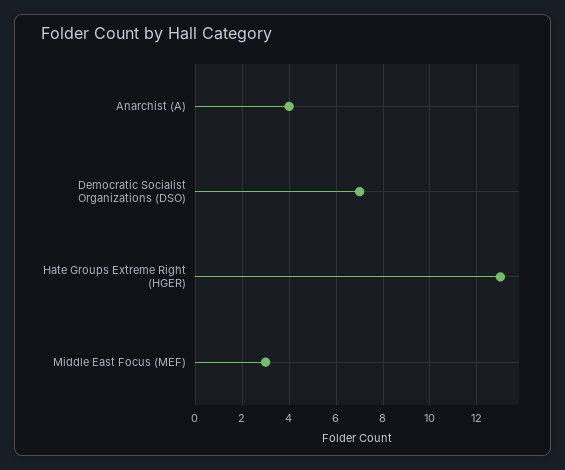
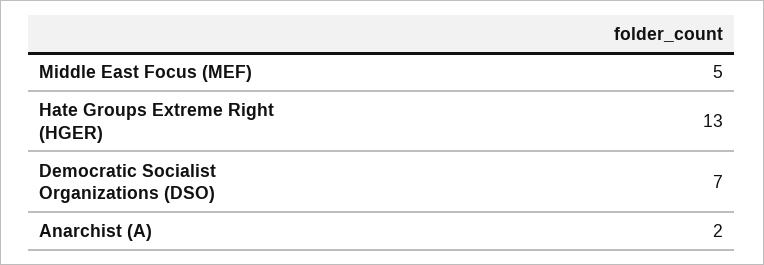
Anarchist (A): 4 -> 2
Middle East Focus (MEF): 3 -> 5

